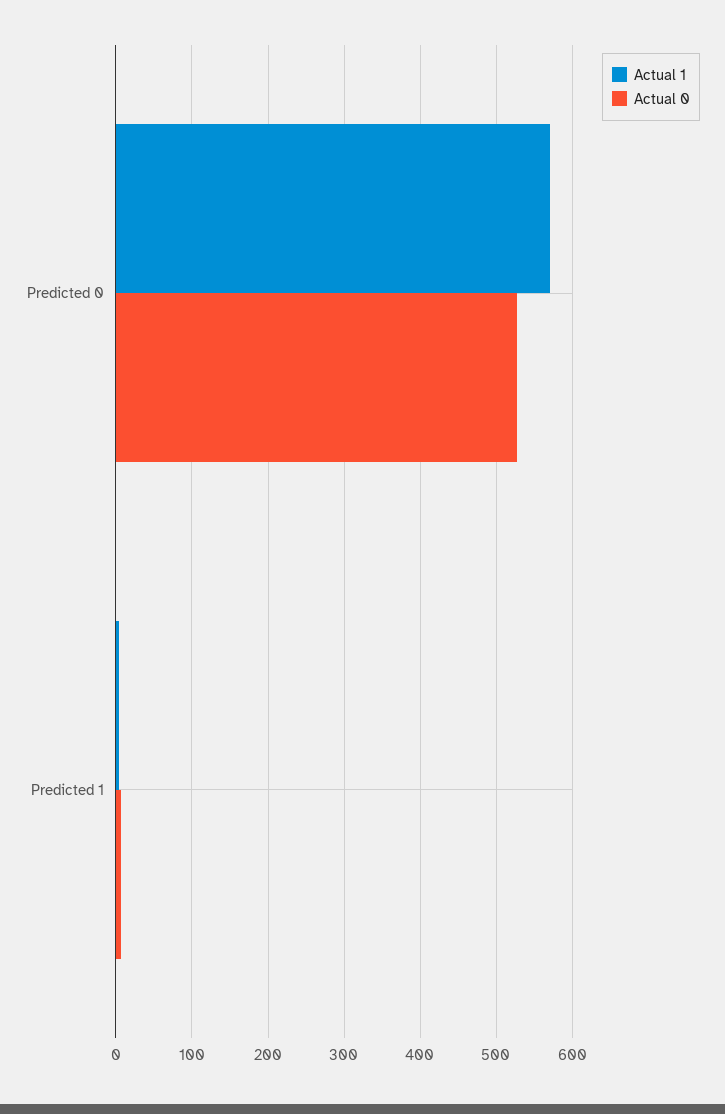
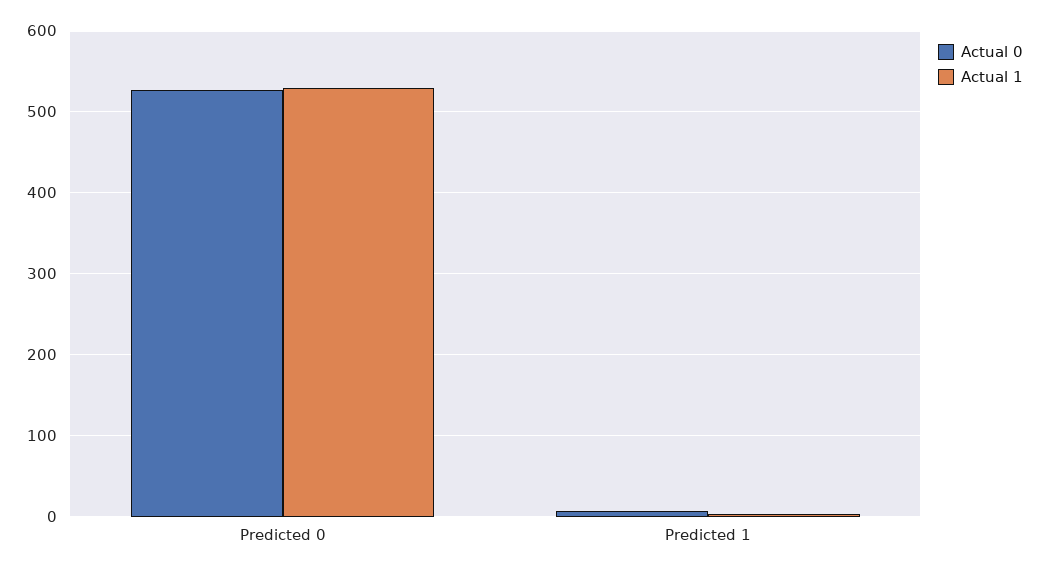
Actual 1, Predicted 0: 570 -> 530

